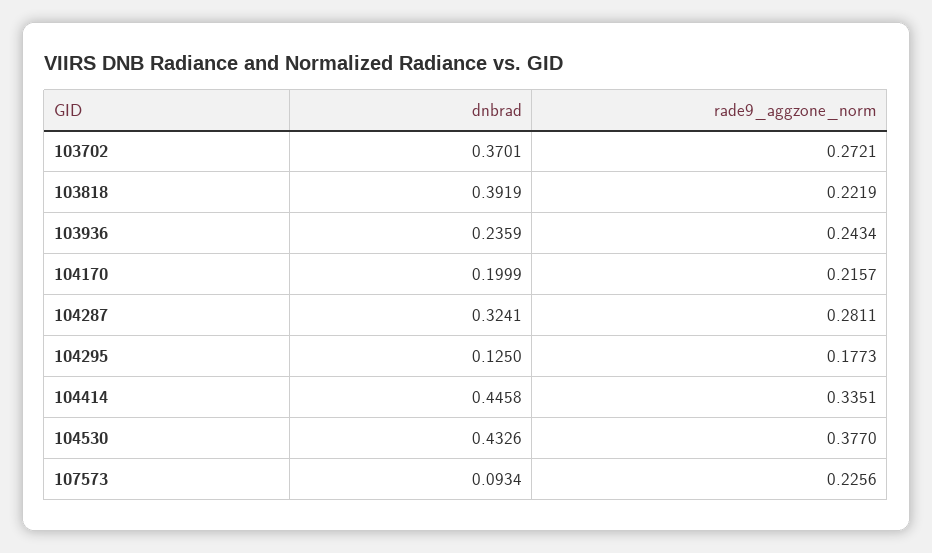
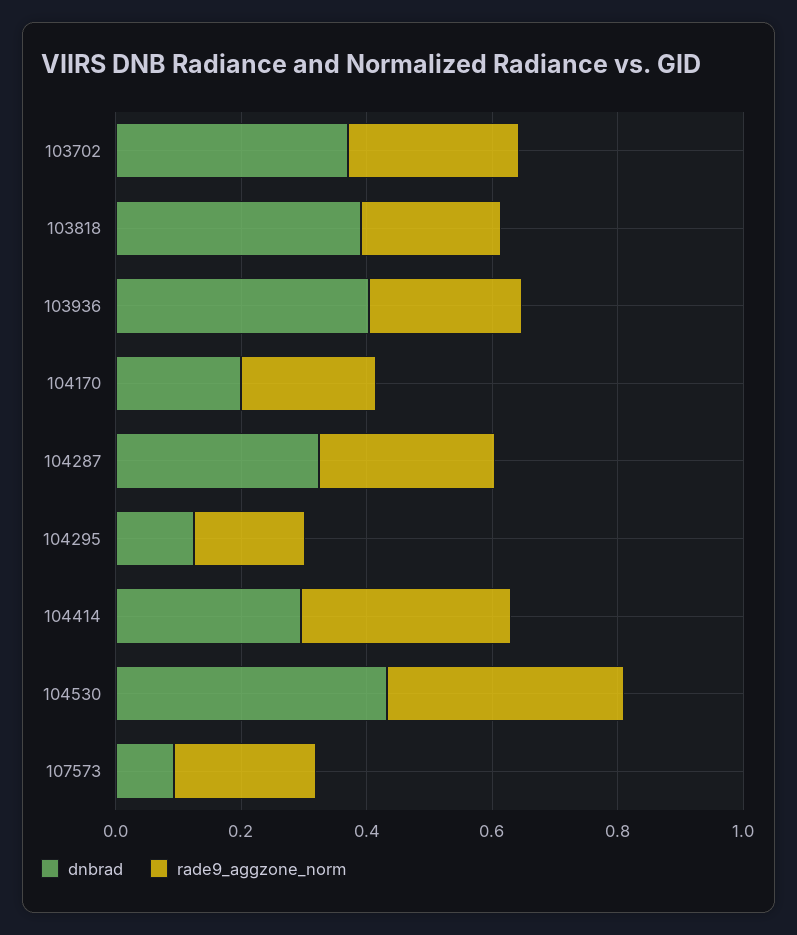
dnbrad, 103936: 0.2359 -> 0.4
dnbrad, 104414: 0.4458 -> 0.3

